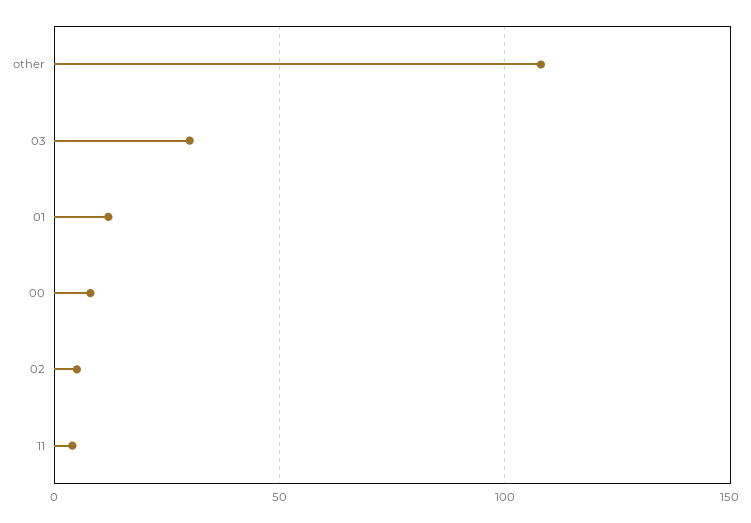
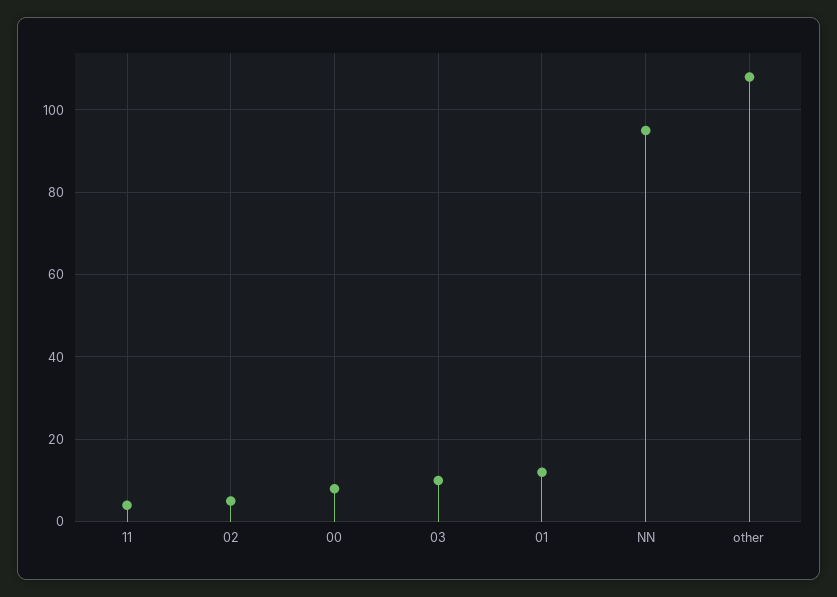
03: 30 -> 10
NN: none -> 95

